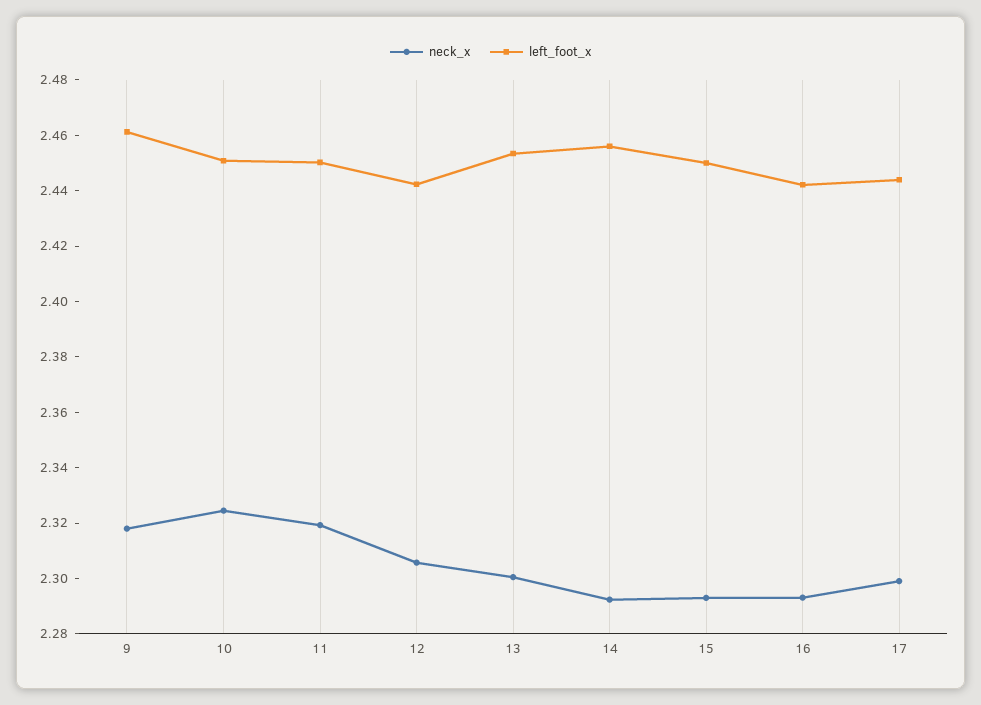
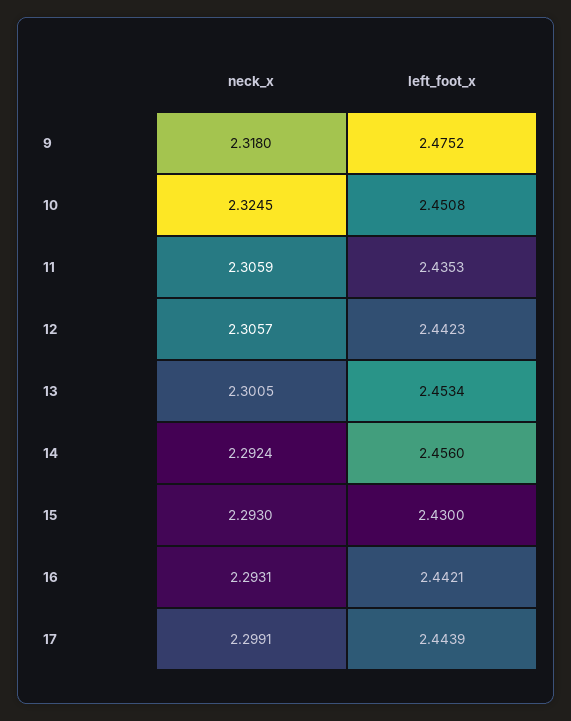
left_foot_x, 9: 2.46 -> 2.4752
neck_x, 11: 2.32 -> 2.3059
left_foot_x, 11: 2.45 -> 2.4353
left_foot_x, 15: 2.45 -> 2.43

